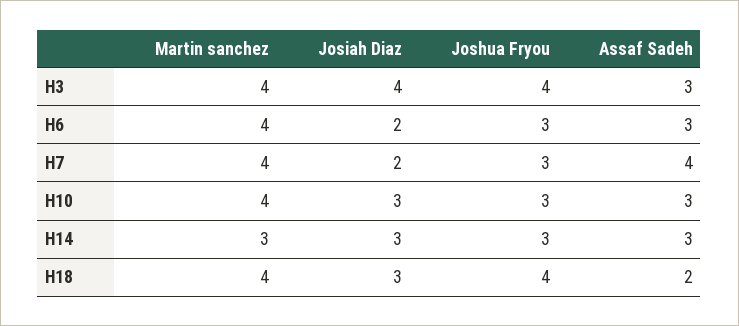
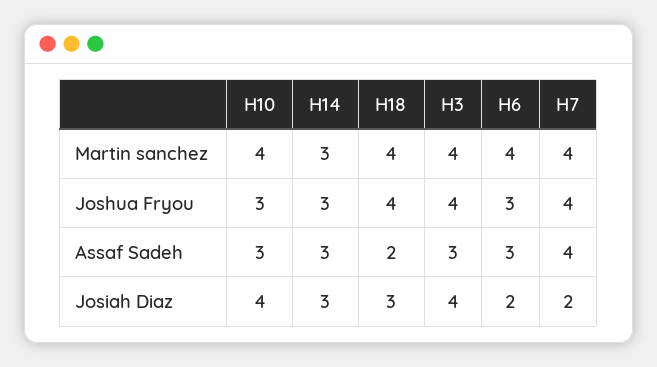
Joshua Fryou, H7: 3 -> 4
Josiah Diaz, H10: 3 -> 4

